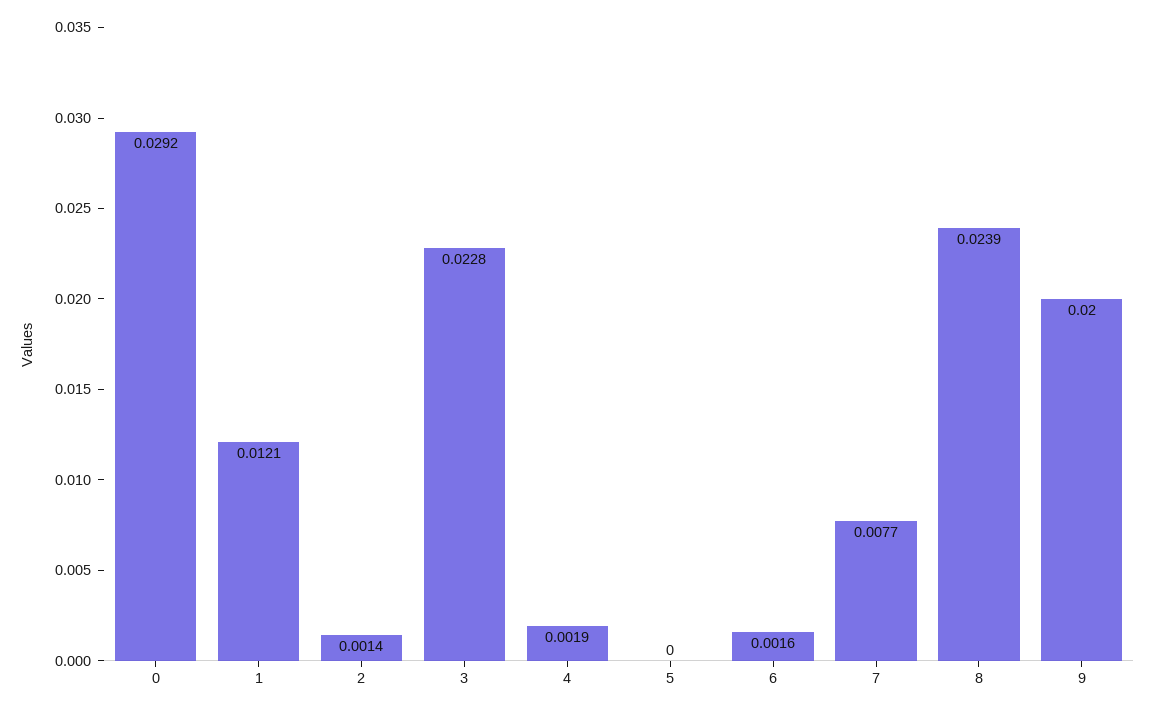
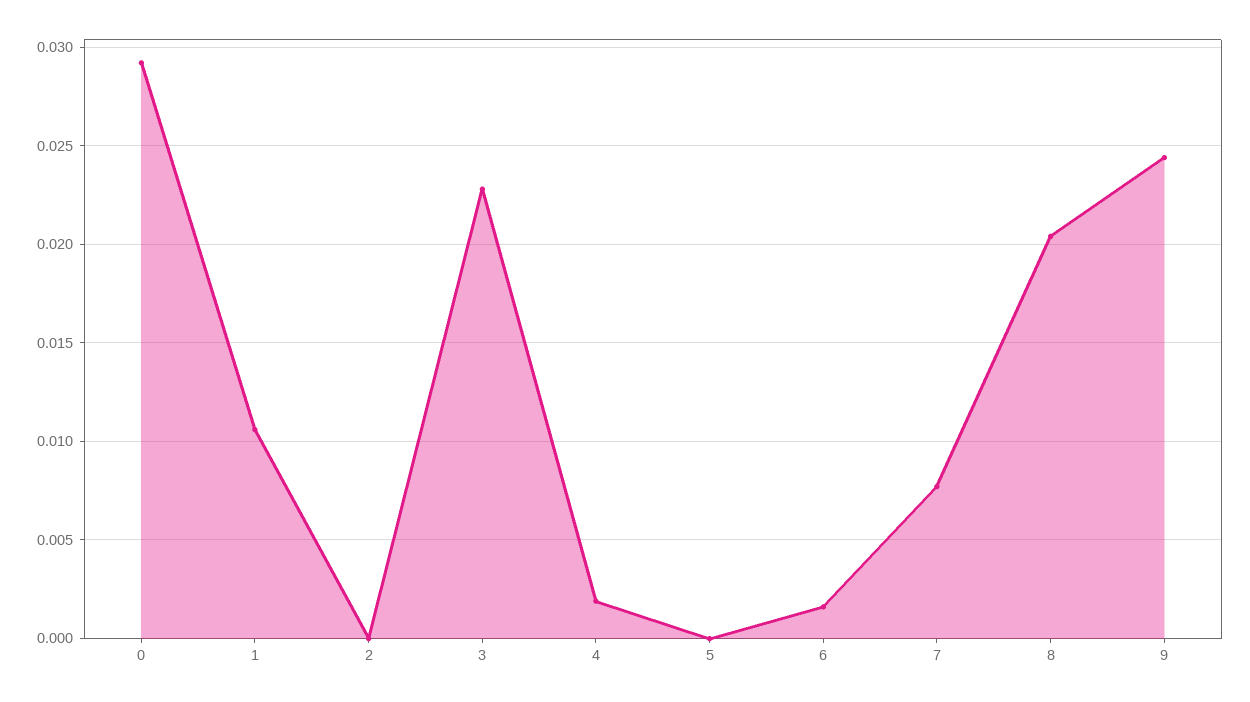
1: 0.0121 -> 0.0105
2: 0.0014 -> 0
8: 0.0239 -> 0.0205
9: 0.02 -> 0.0245

